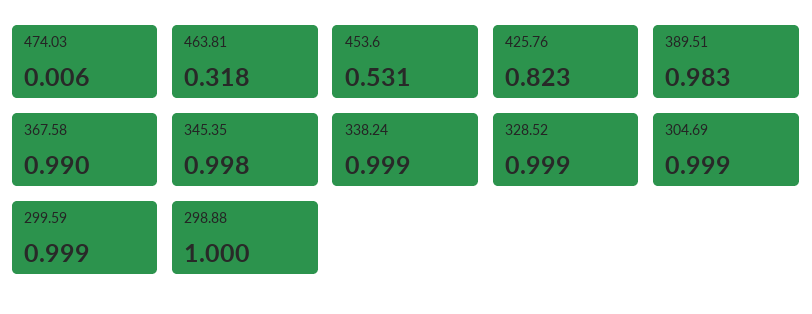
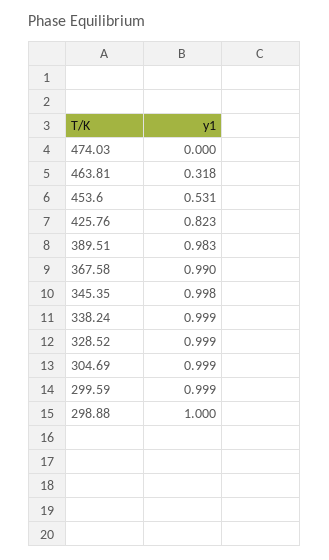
474.03: 0.006 -> 0

